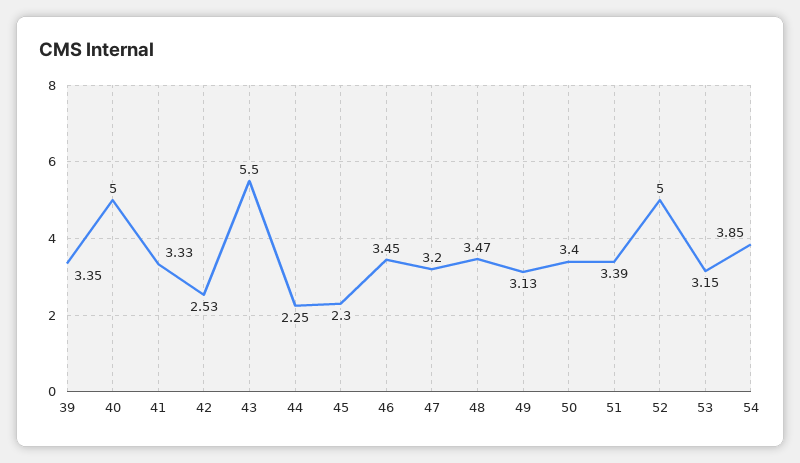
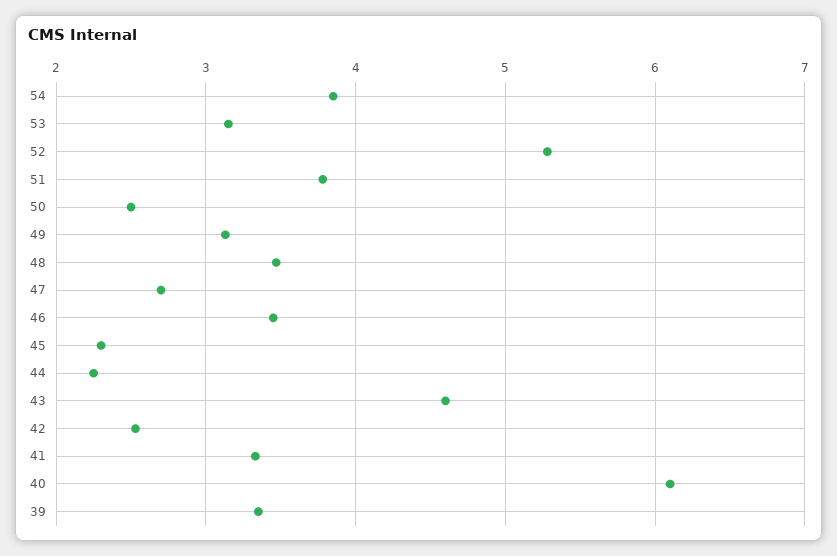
40: 5 -> 6.1
43: 5.5 -> 4.6
47: 3.2 -> 2.7
50: 3.4 -> 2.5
51: 3.39 -> 3.8
52: 5 -> 5.3

